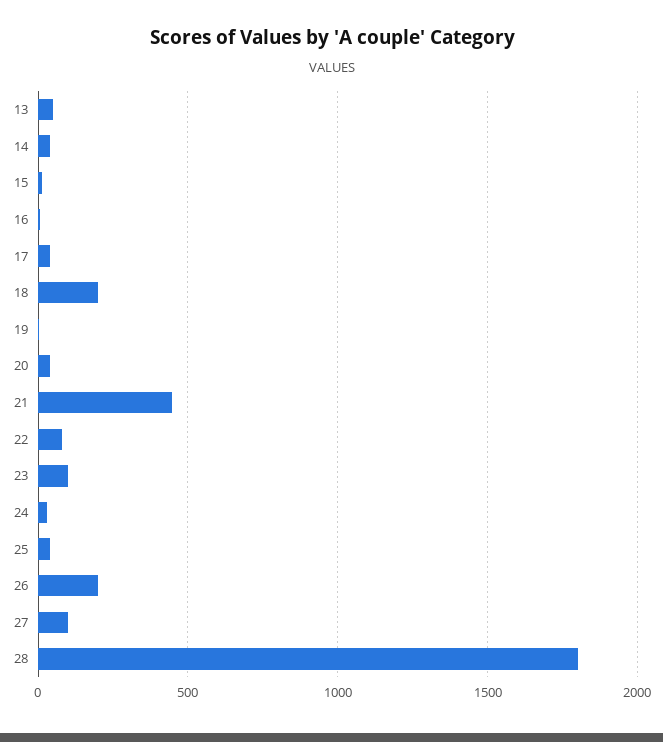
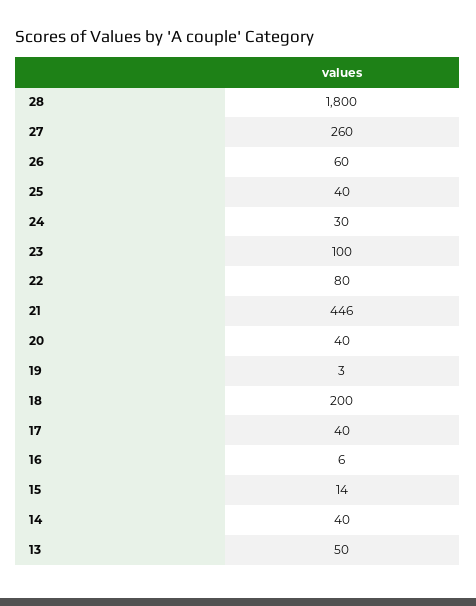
26: 200 -> 60
27: 100 -> 260

